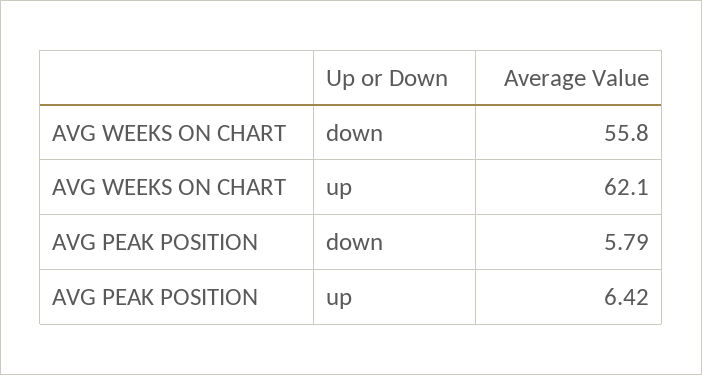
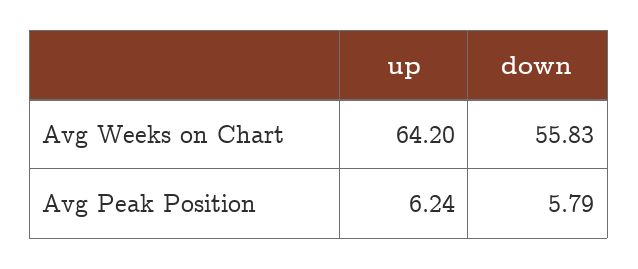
AVG WEEKS ON CHART, up: 62.1 -> 64.2
AVG PEAK POSITION, up: 6.42 -> 6.24

